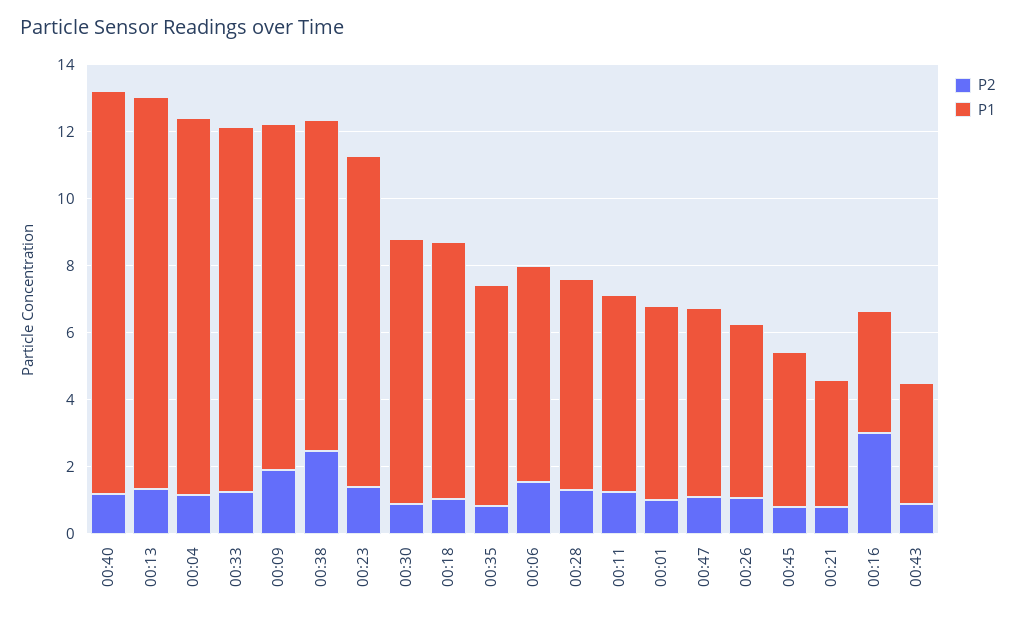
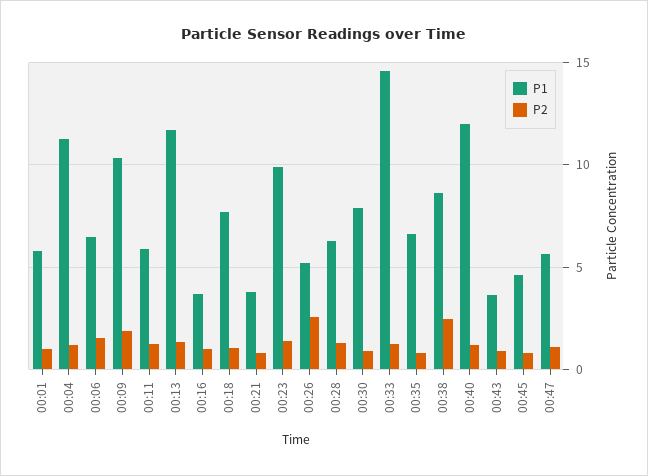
P1, 00:33: 11 -> 14.5
P1, 00:38: 10 -> 8.5
P2, 00:26: 1 -> 2.5
P2, 00:16: 3 -> 1

